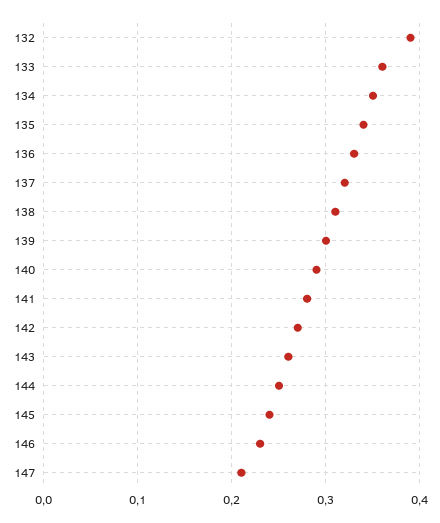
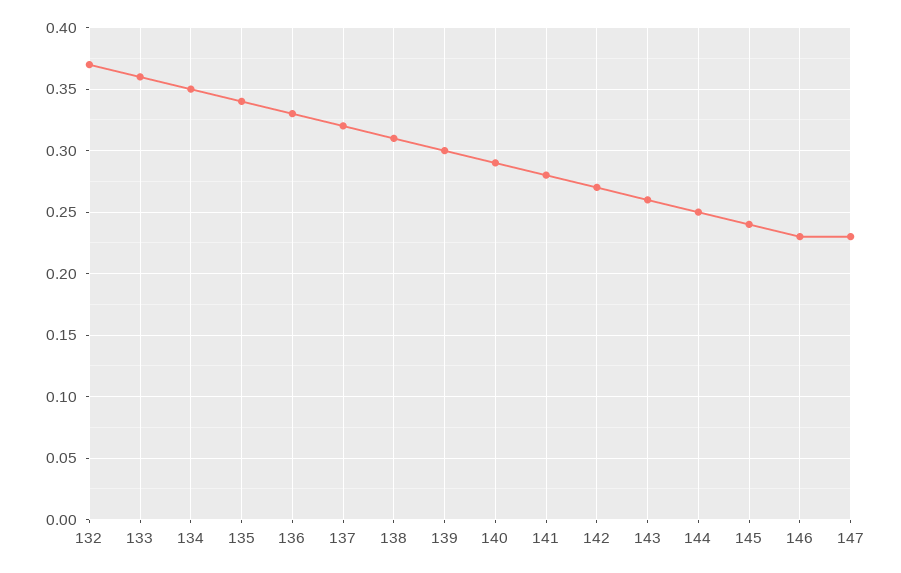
132: 0.39 -> 0.37
147: 0.21 -> 0.23

